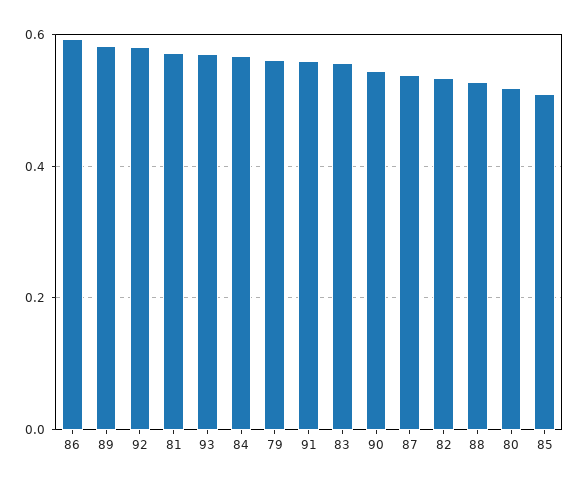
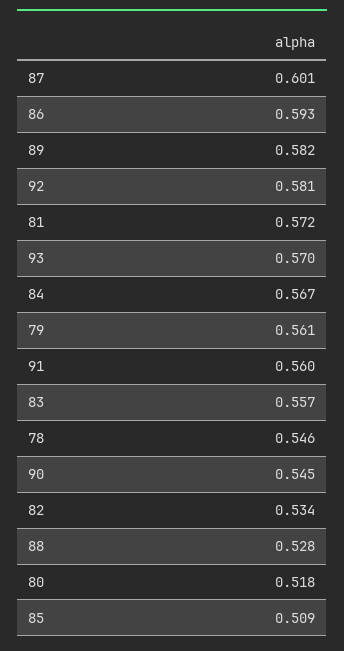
87: 0.54 -> 0.601
78: none -> 0.546

